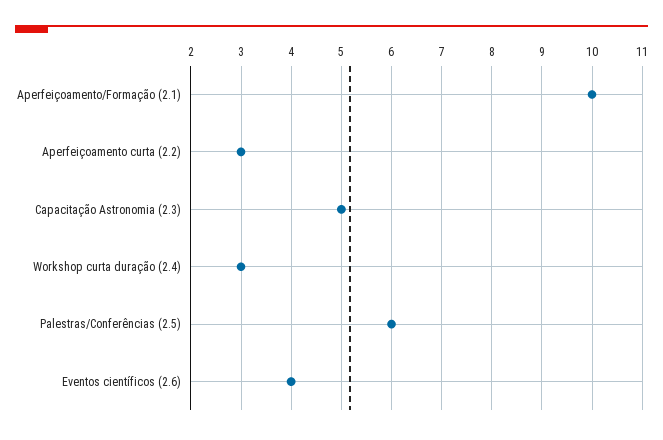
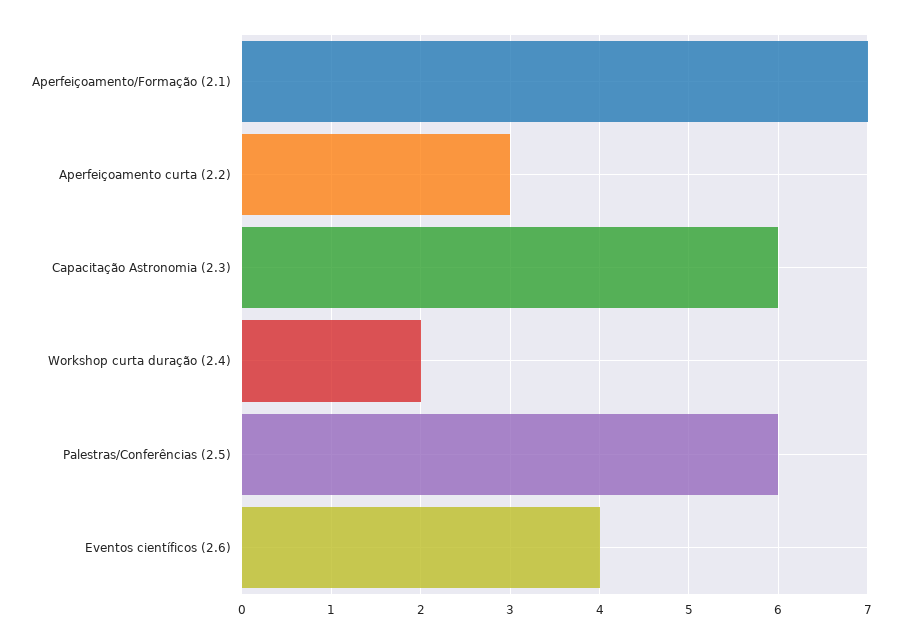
Aperfeiçoamento/Formação (2.1): 10 -> 7
Capacitação Astronomia (2.3): 5 -> 6
Workshop curta duração (2.4): 3 -> 2

